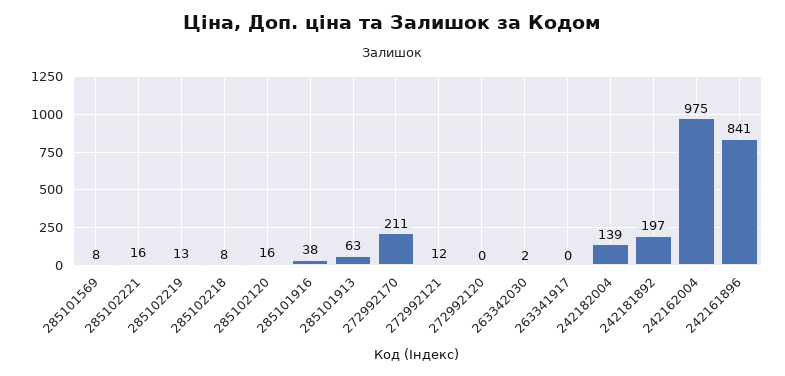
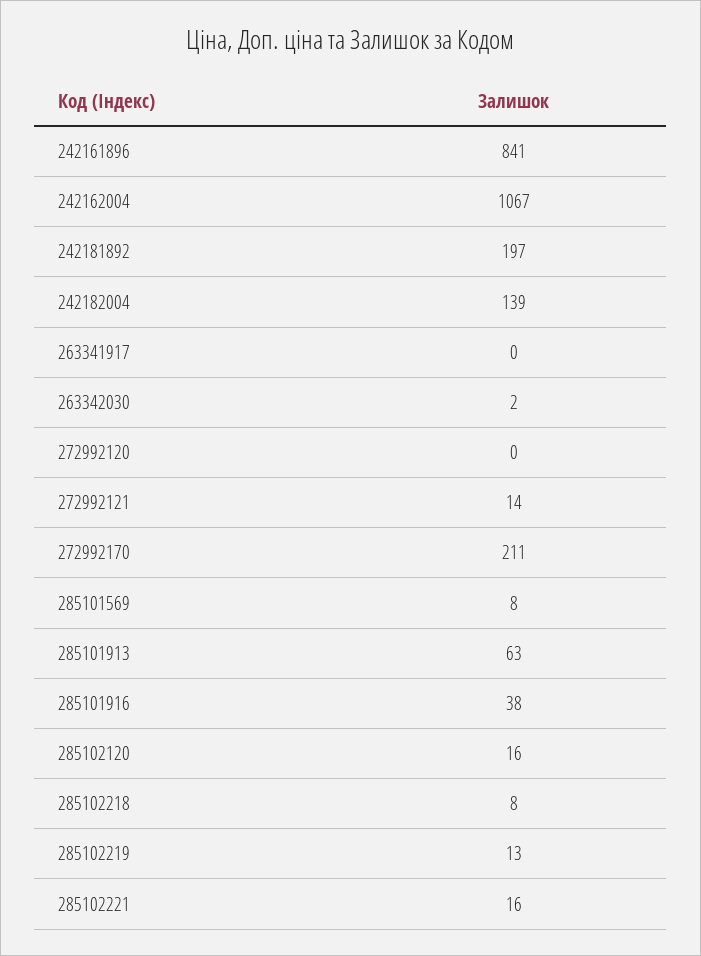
272992121: 12 -> 14
242162004: 975 -> 1067

